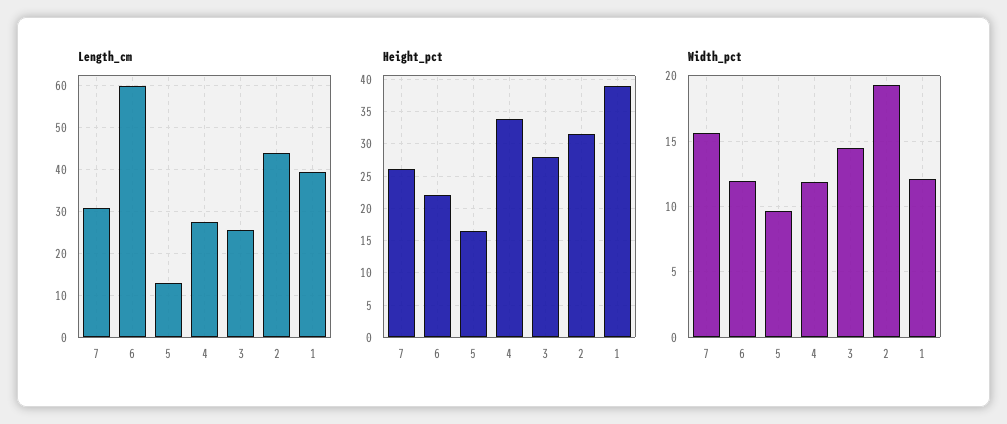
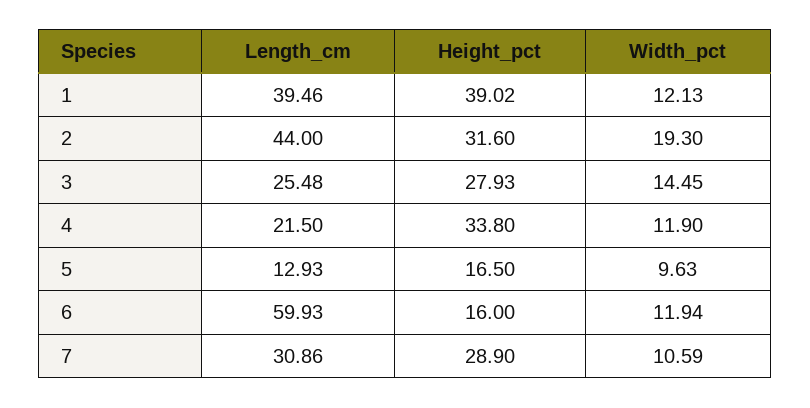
Length_cm, 4: 28 -> 21.5
Height_pct, 7: 26 -> 28.9
Height_pct, 6: 22 -> 16
Width_pct, 7: 15.5 -> 10.59

